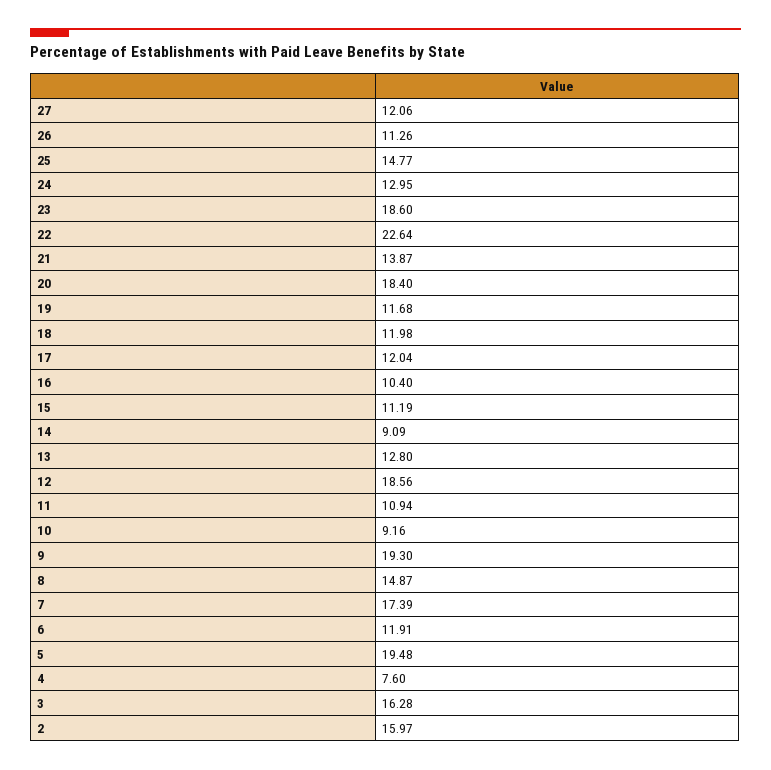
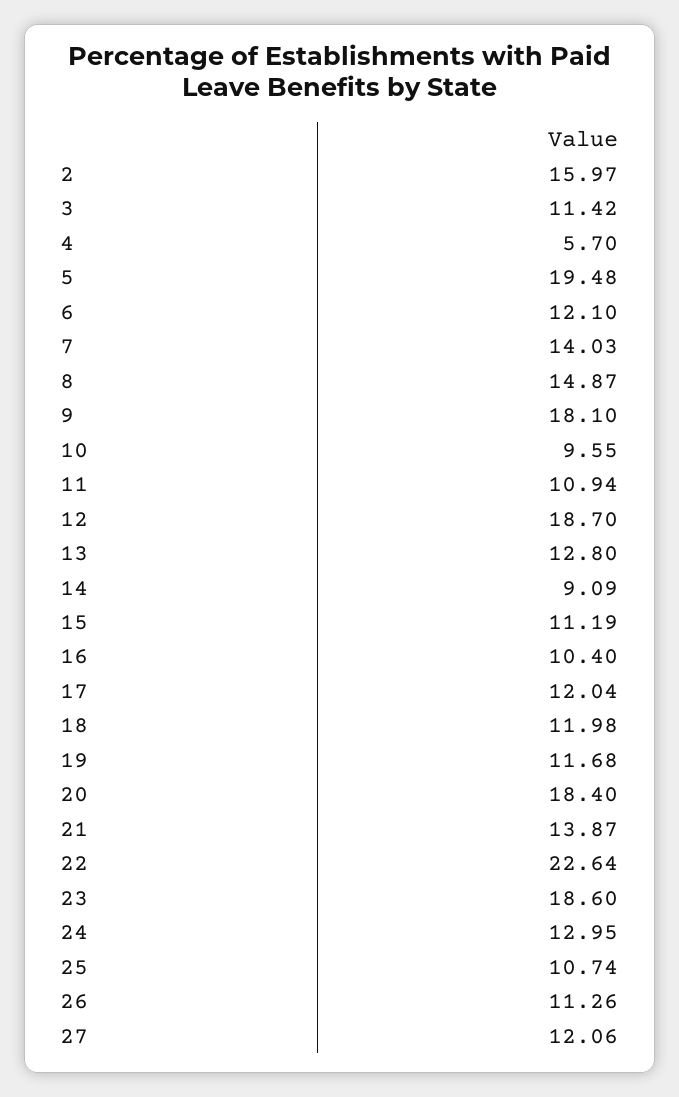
25: 14.77 -> 10.74
12: 18.56 -> 18.7
10: 9.16 -> 9.55
9: 19.3 -> 18.1
7: 17.39 -> 14.03
6: 11.91 -> 12.1
4: 7.6 -> 5.7
3: 16.28 -> 11.42

